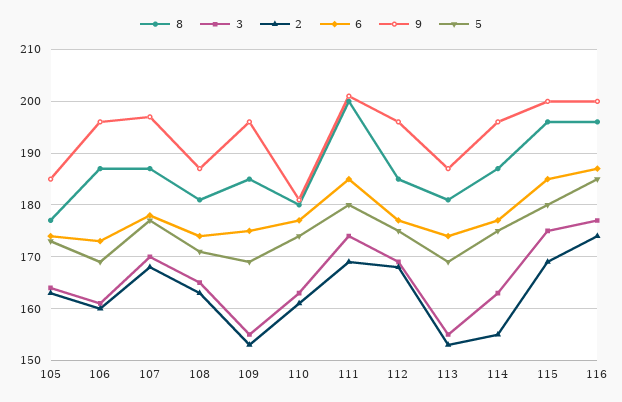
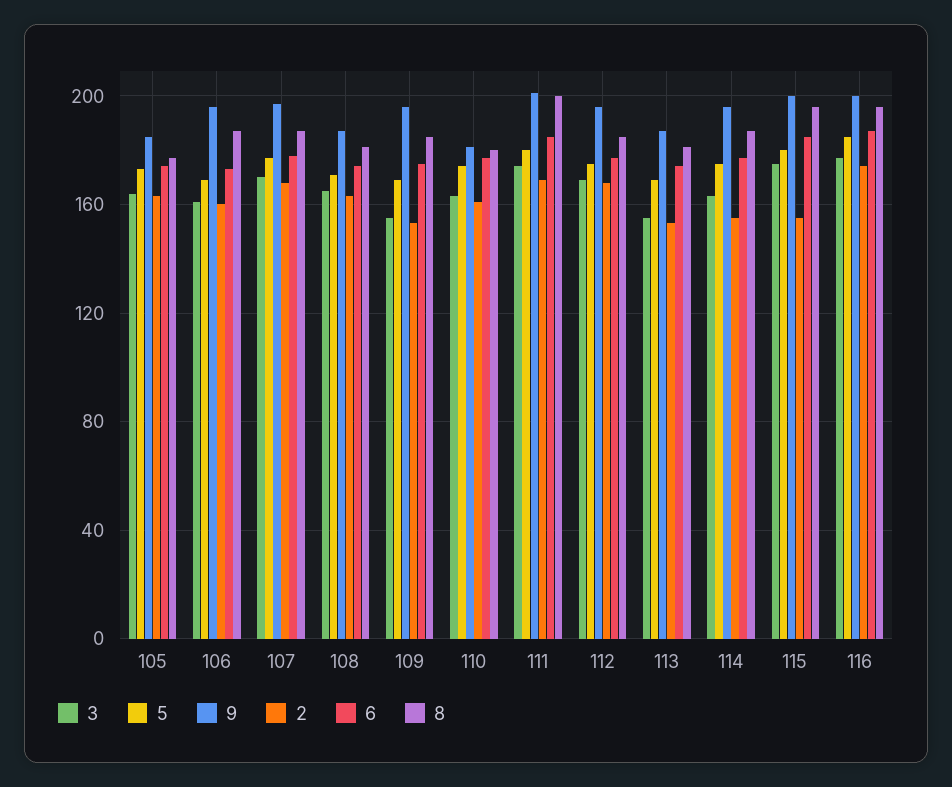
2, 115: 170 -> 155

